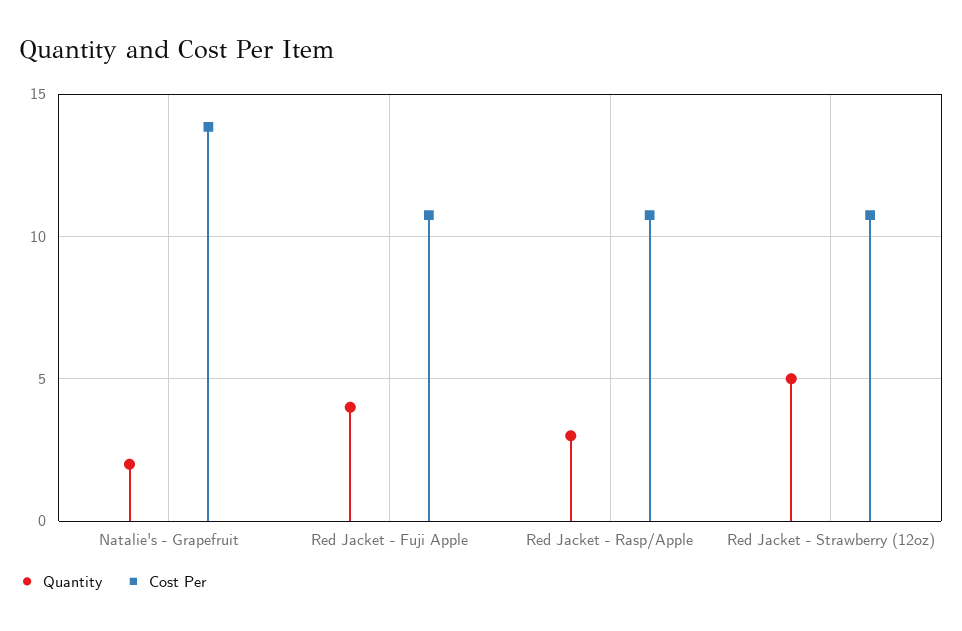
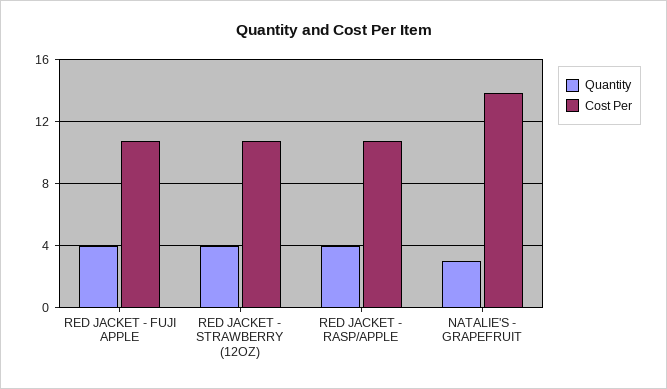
Quantity, Natalie's - Grapefruit: 2 -> 3
Quantity, Red Jacket - Rasp/Apple: 3 -> 4
Quantity, Red Jacket - Strawberry (12oz): 5 -> 4

